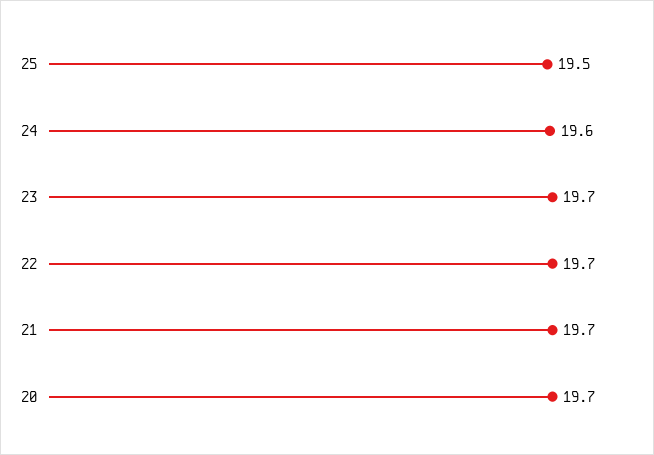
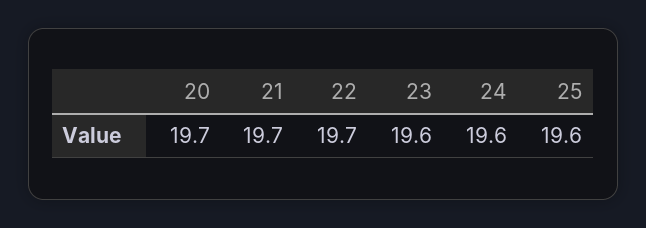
25: 19.5 -> 19.6
23: 19.7 -> 19.6

